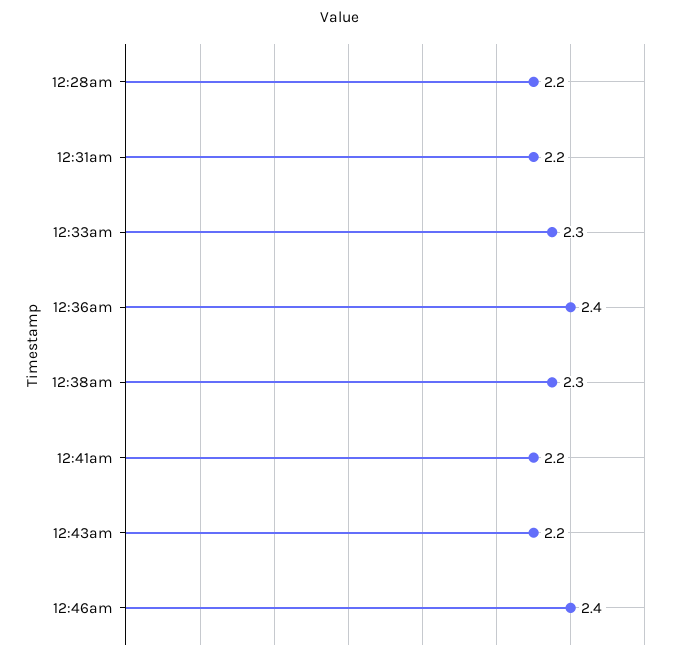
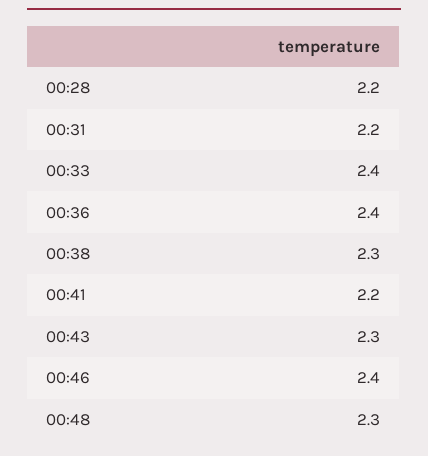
12:33am: 2.3 -> 2.4
12:43am: 2.2 -> 2.3
00:48: none -> 2.3

